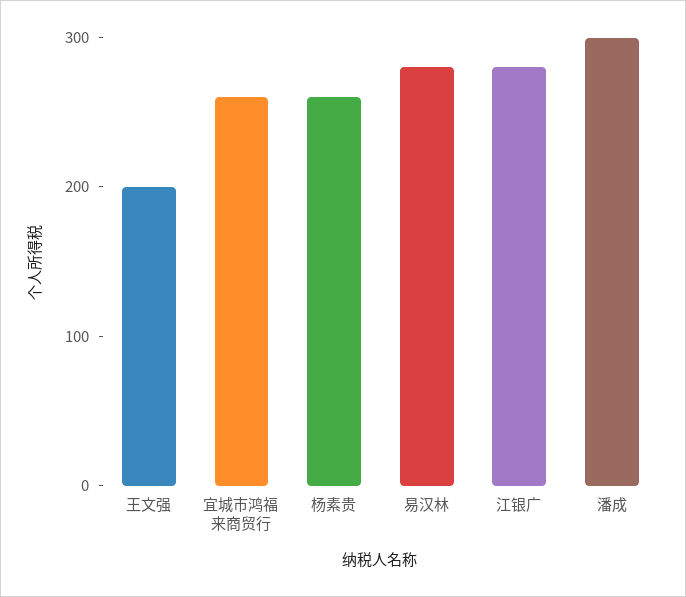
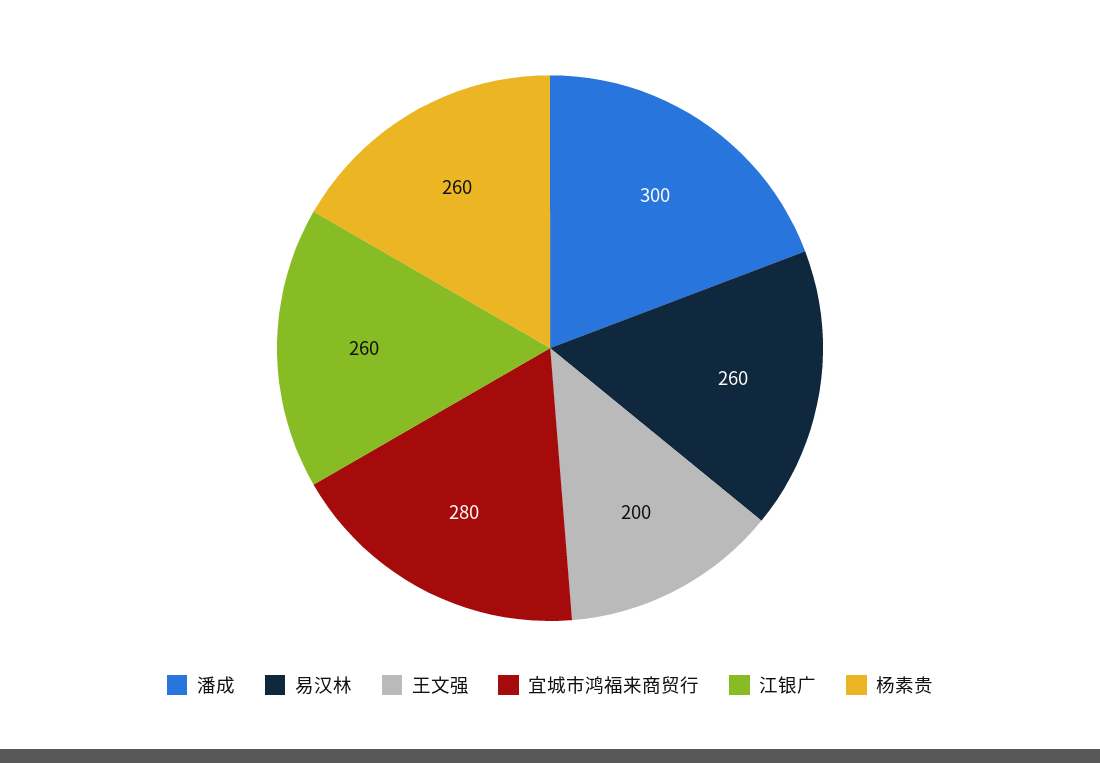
宜城市鸿福来商贸行: 260 -> 280
易汉林: 280 -> 260
江银广: 280 -> 260

